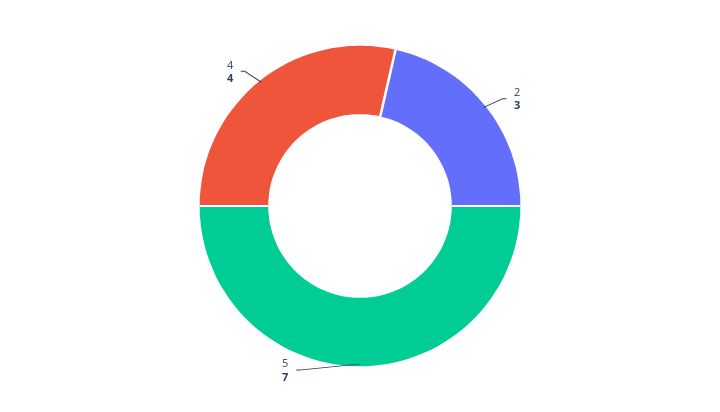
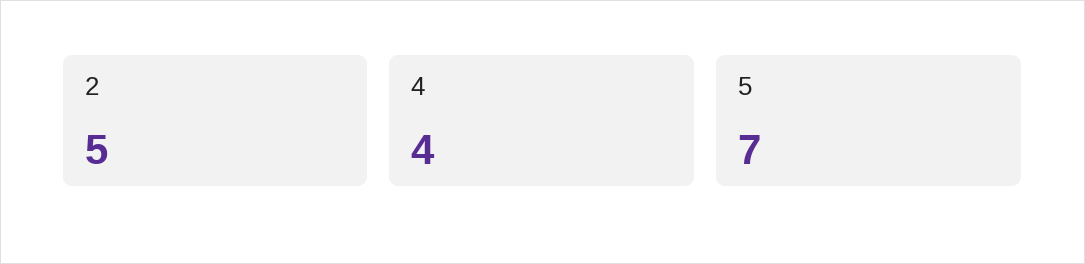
2: 3 -> 5

